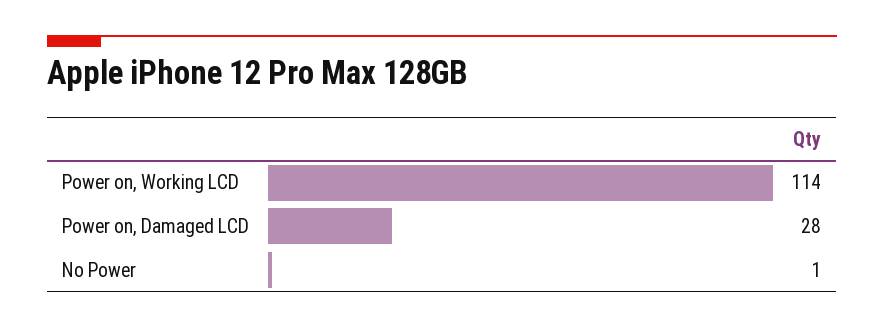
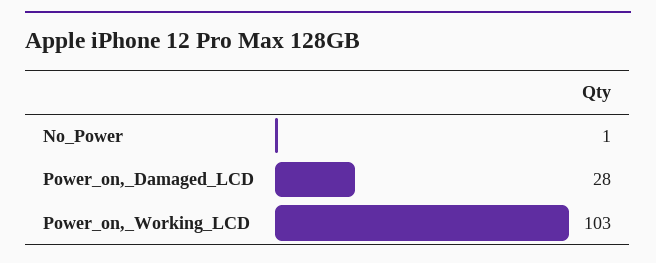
Power on, Working LCD: 114 -> 103

